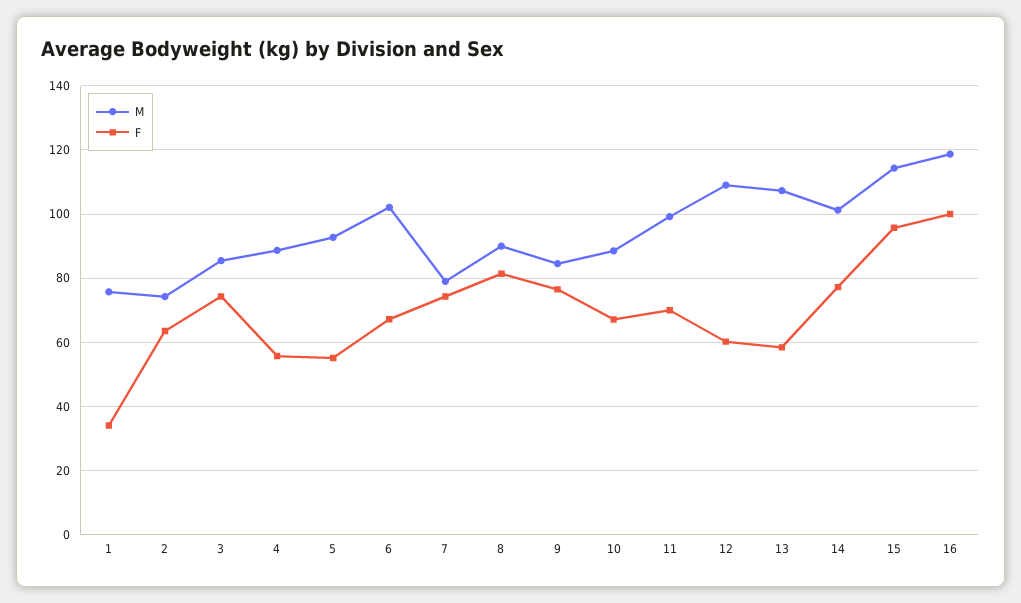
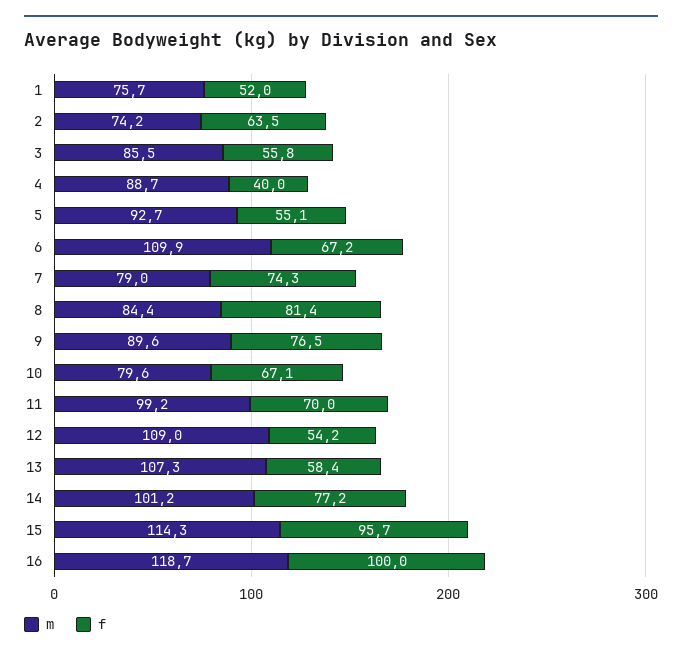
F, 1: 34 -> 52
F, 3: 74 -> 55.8
F, 4: 56 -> 40
M, 6: 102 -> 109.9
M, 8: 90 -> 84.4
M, 9: 84 -> 89.6
M, 10: 88 -> 79.6
F, 12: 60 -> 54.2

